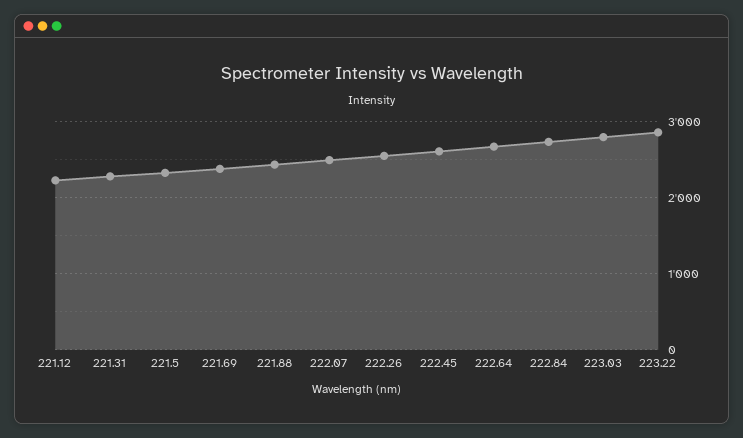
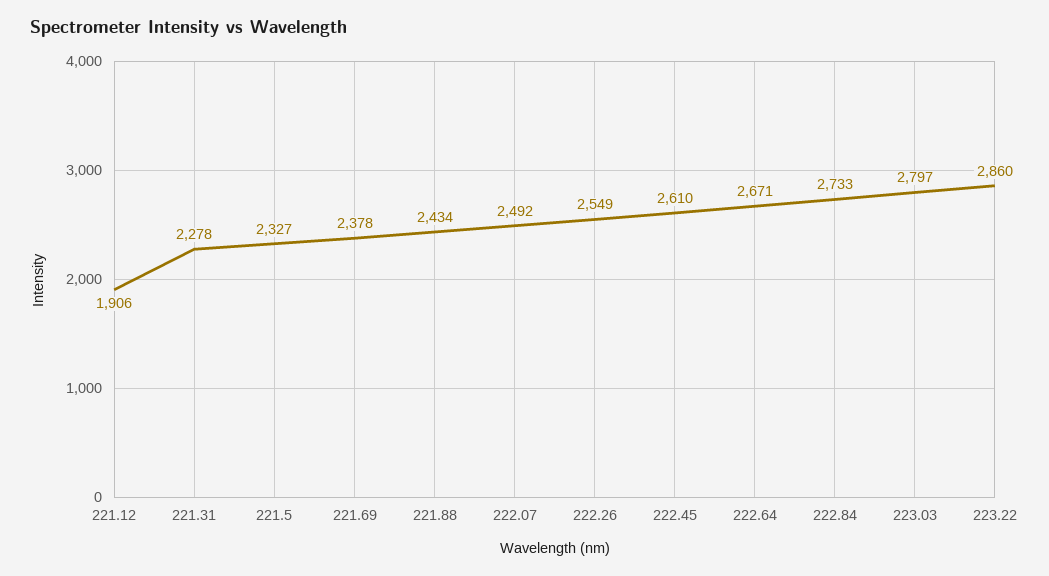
221.12: 2200 -> 1906

